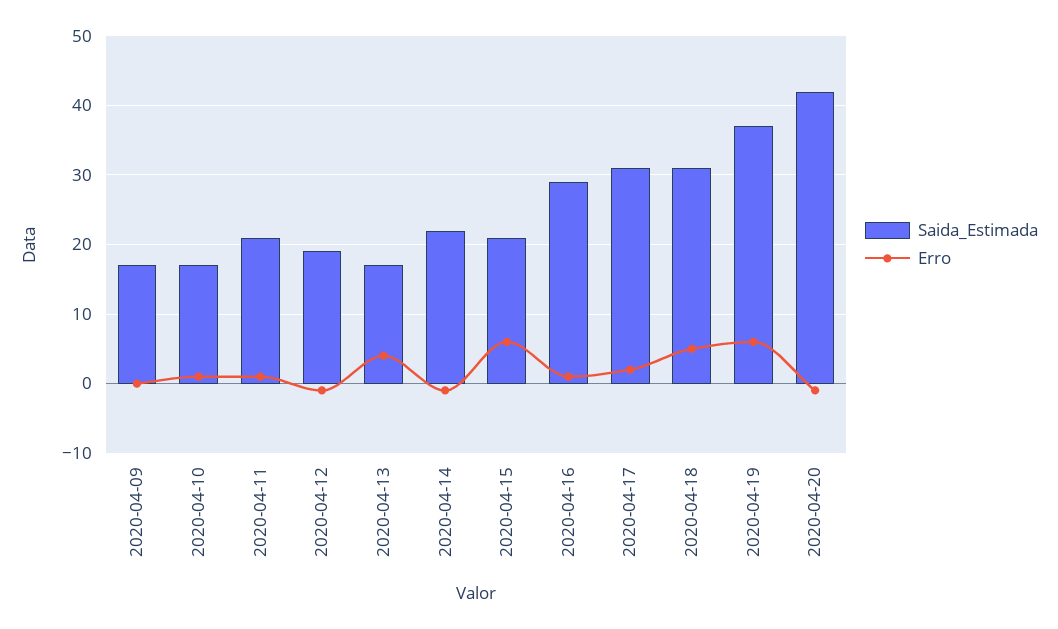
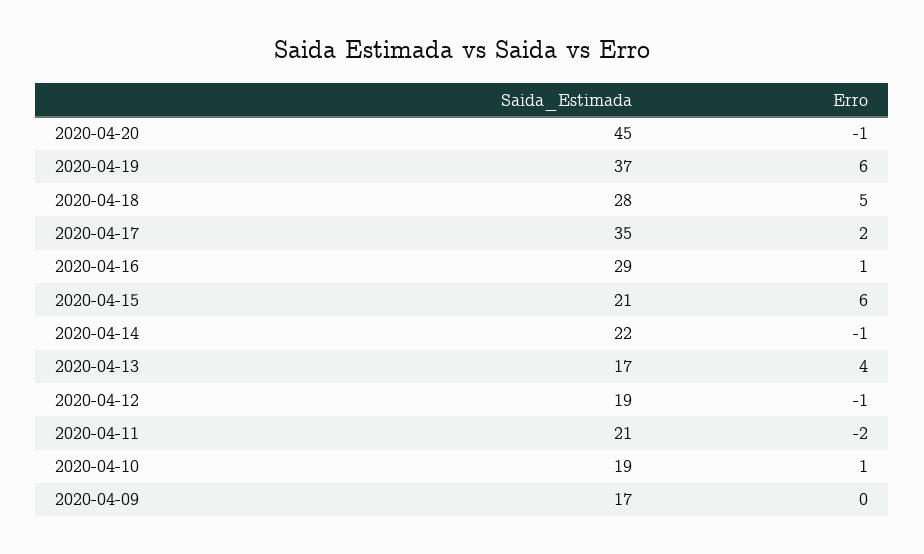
Saida_Estimada, 2020-04-10: 17 -> 19
Erro, 2020-04-11: 1 -> -2
Saida_Estimada, 2020-04-17: 31 -> 35
Saida_Estimada, 2020-04-18: 31 -> 28
Saida_Estimada, 2020-04-20: 42 -> 45

